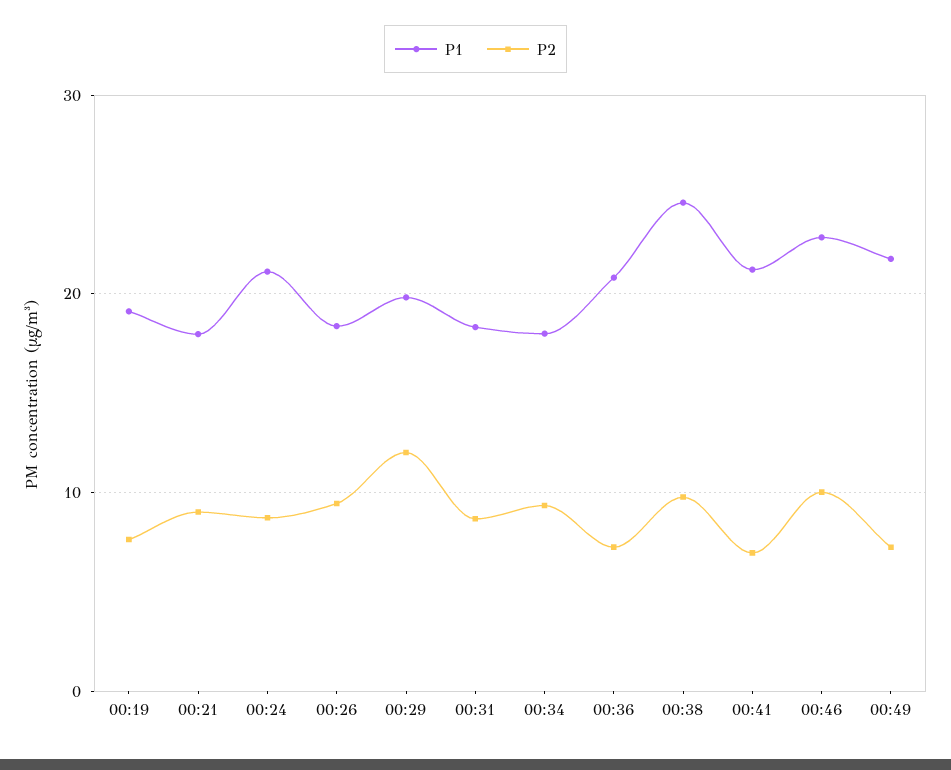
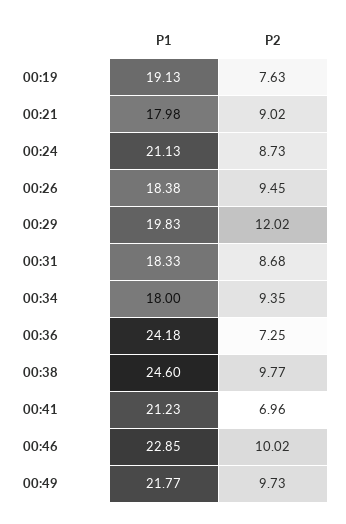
P1, 00:36: 21 -> 24.18
P2, 00:49: 7 -> 9.73

